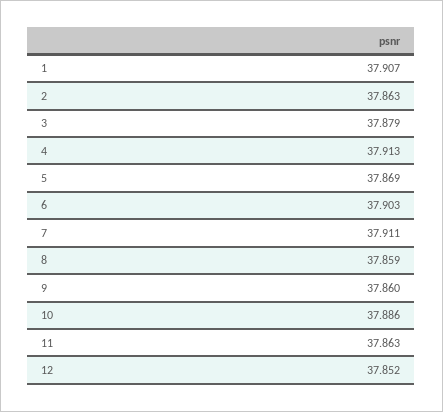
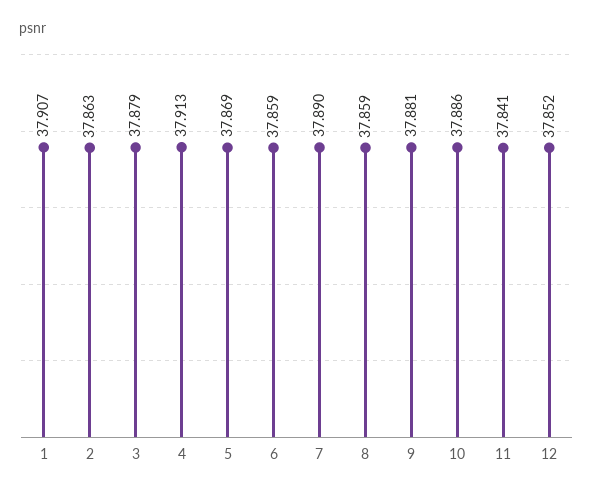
6: 37.903 -> 37.859
7: 37.911 -> 37.89
9: 37.86 -> 37.881
11: 37.863 -> 37.841

